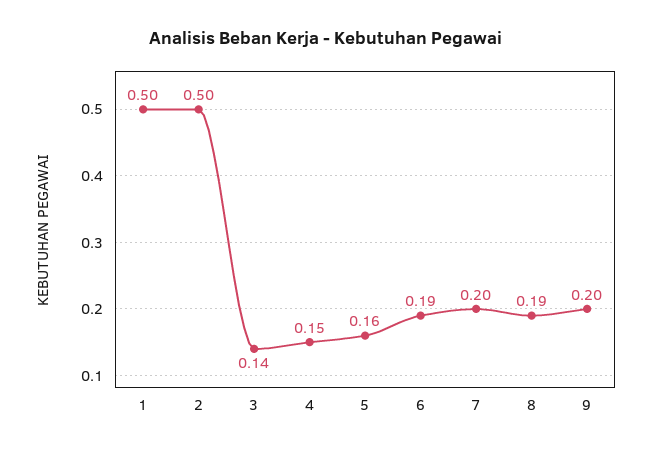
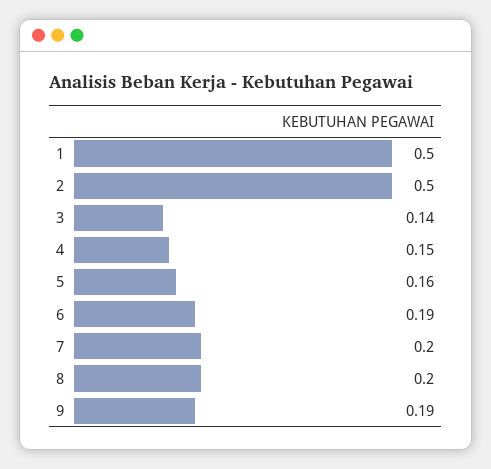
8: 0.19 -> 0.2
9: 0.2 -> 0.19

